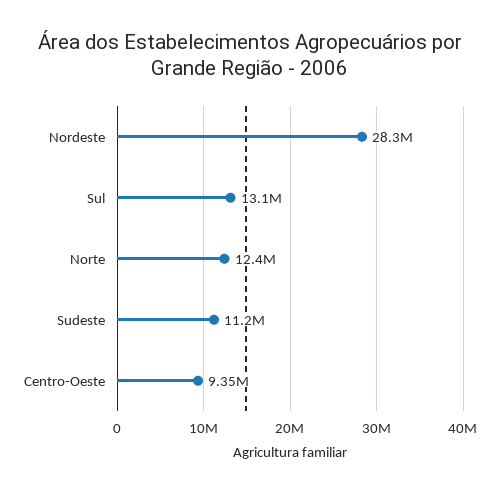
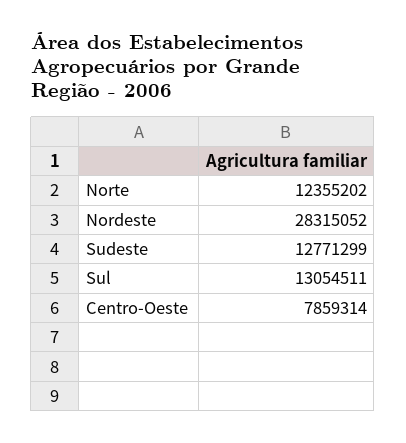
Sudeste: 11200000 -> 12771299
Centro-Oeste: 9350000 -> 7859314

